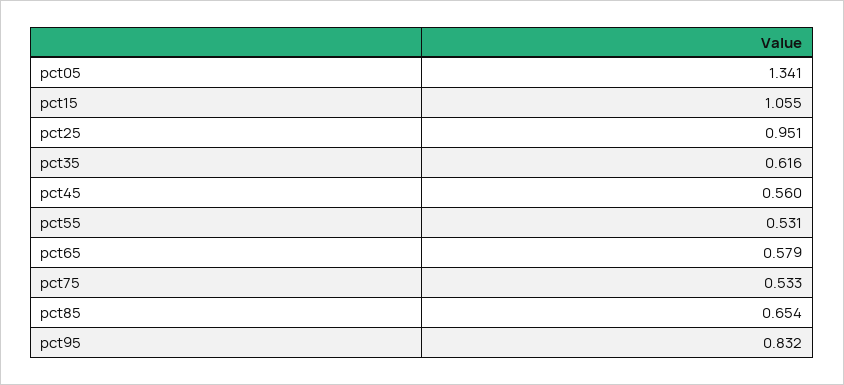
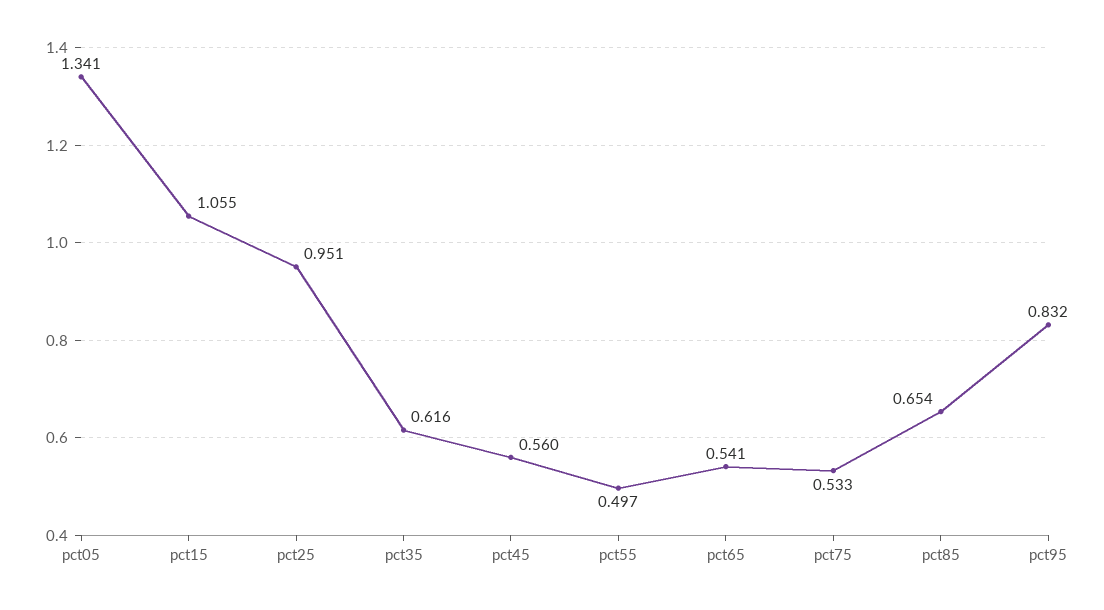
pct55: 0.531 -> 0.497
pct65: 0.579 -> 0.541

